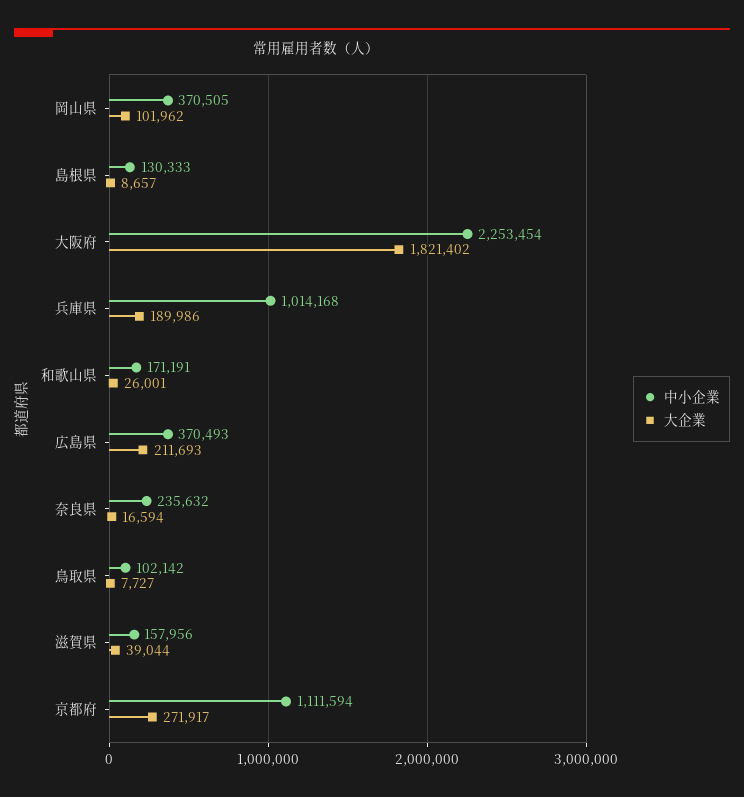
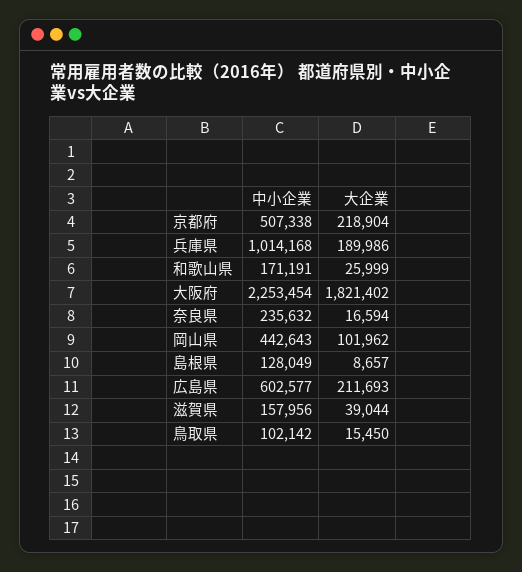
中小企業, 岡山県: 370505 -> 442643
中小企業, 島根県: 130333 -> 128049
大企業, 和歌山県: 26001 -> 25999
中小企業, 広島県: 370493 -> 602577
大企業, 鳥取県: 7727 -> 15450
中小企業, 京都府: 1111594 -> 507338
大企業, 京都府: 271917 -> 218904

